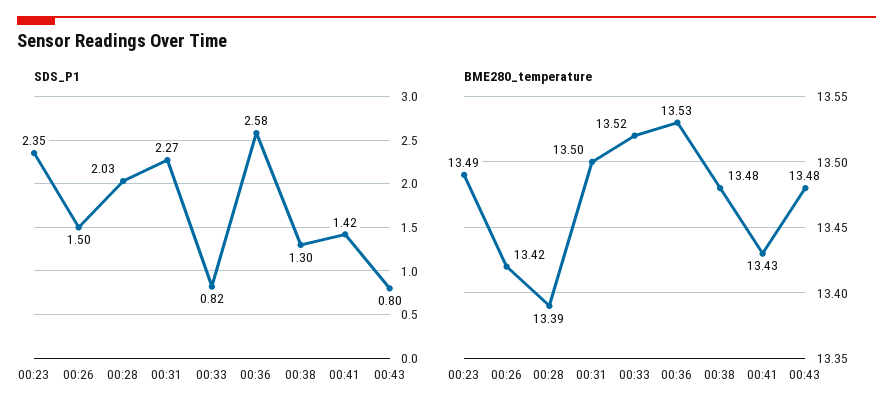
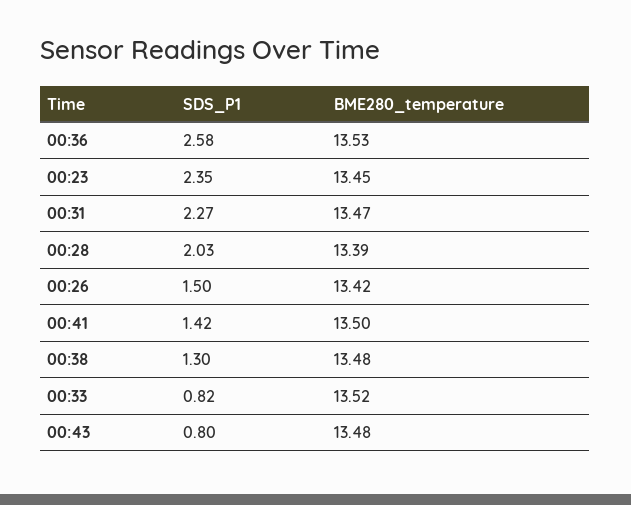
BME280_temperature, 00:23: 13.49 -> 13.45
BME280_temperature, 00:31: 13.5 -> 13.47
BME280_temperature, 00:41: 13.43 -> 13.5

